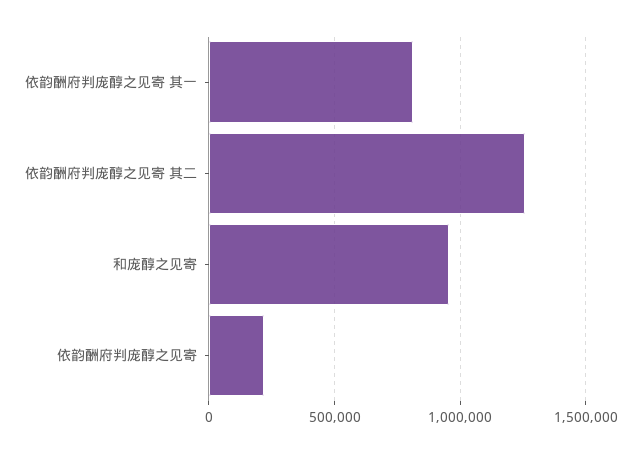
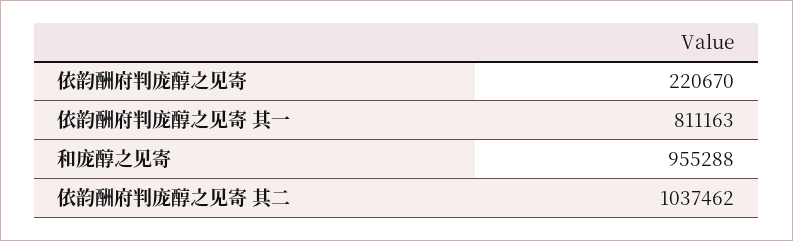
依韵酬府判庞醇之见寄 其二: 1250000 -> 1037462

